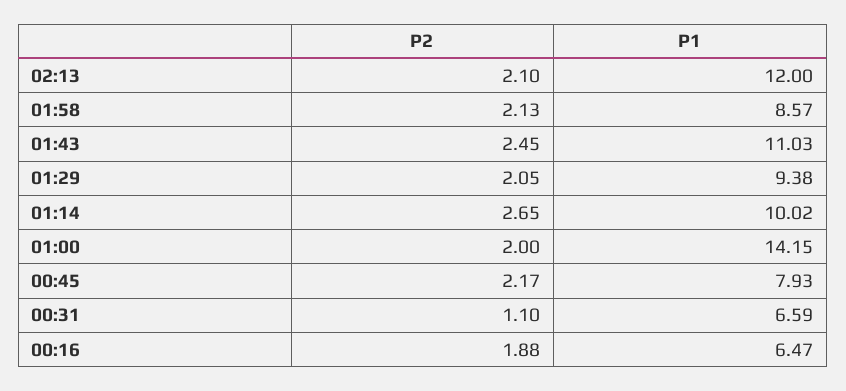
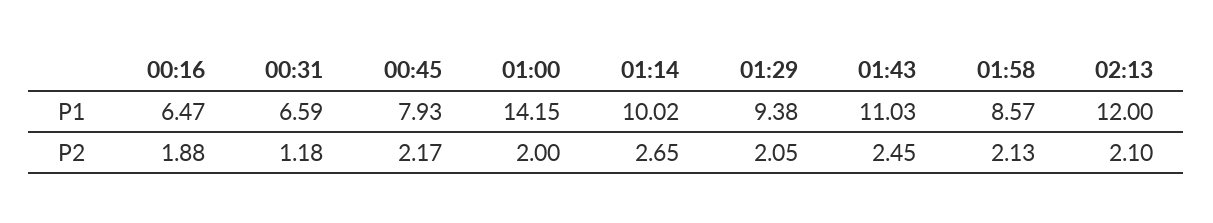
P2, 00:31: 1.1 -> 1.18

